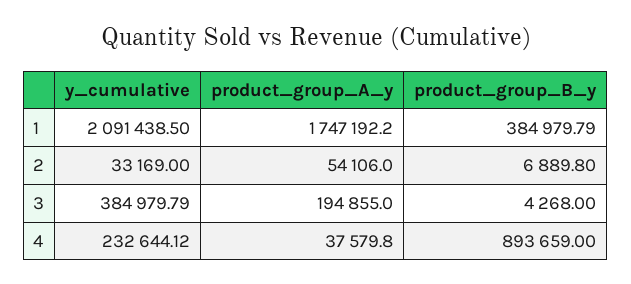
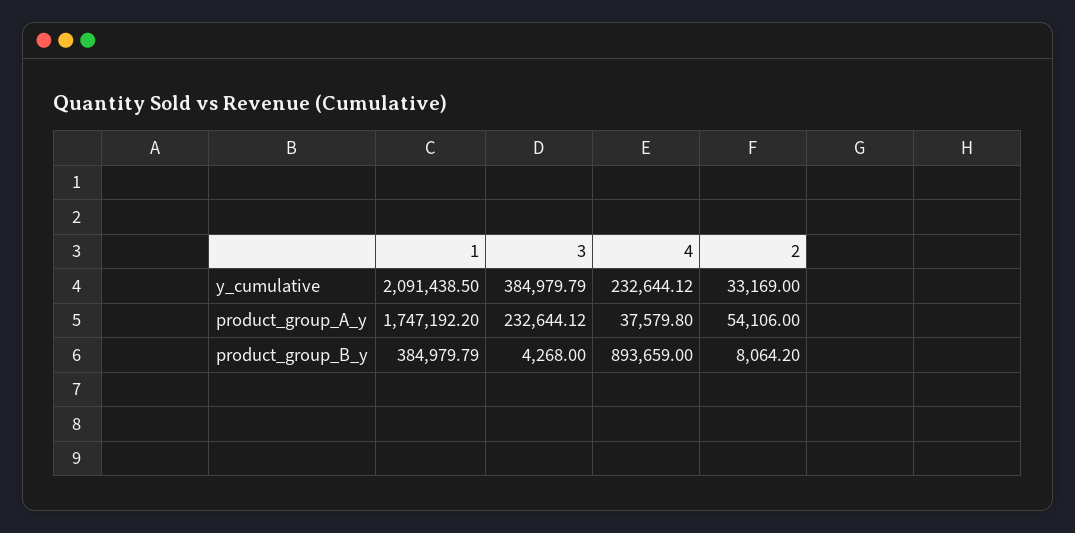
product_group_B_y, 2: 6889.8 -> 8064.2
product_group_A_y, 3: 194855 -> 232644.12

